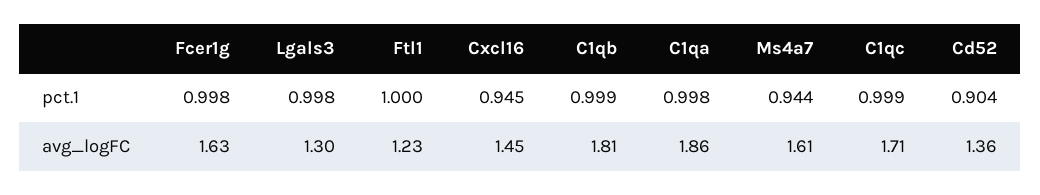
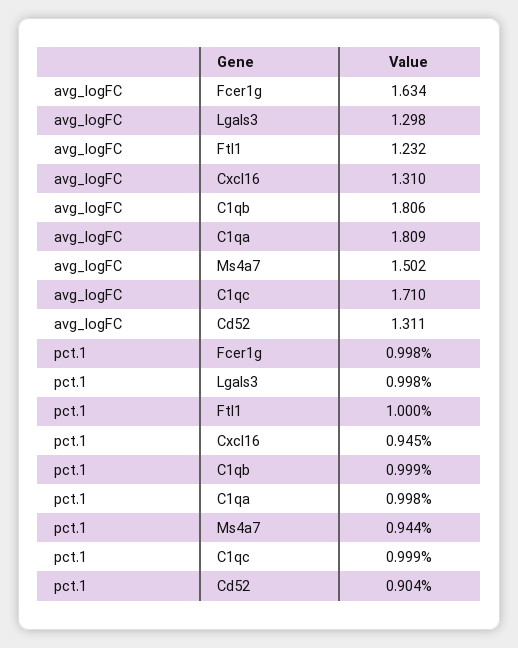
Cxcl16, avg_logFC: 1.45 -> 1.31
C1qa, avg_logFC: 1.86 -> 1.809
Ms4a7, avg_logFC: 1.61 -> 1.502
Cd52, avg_logFC: 1.36 -> 1.311

